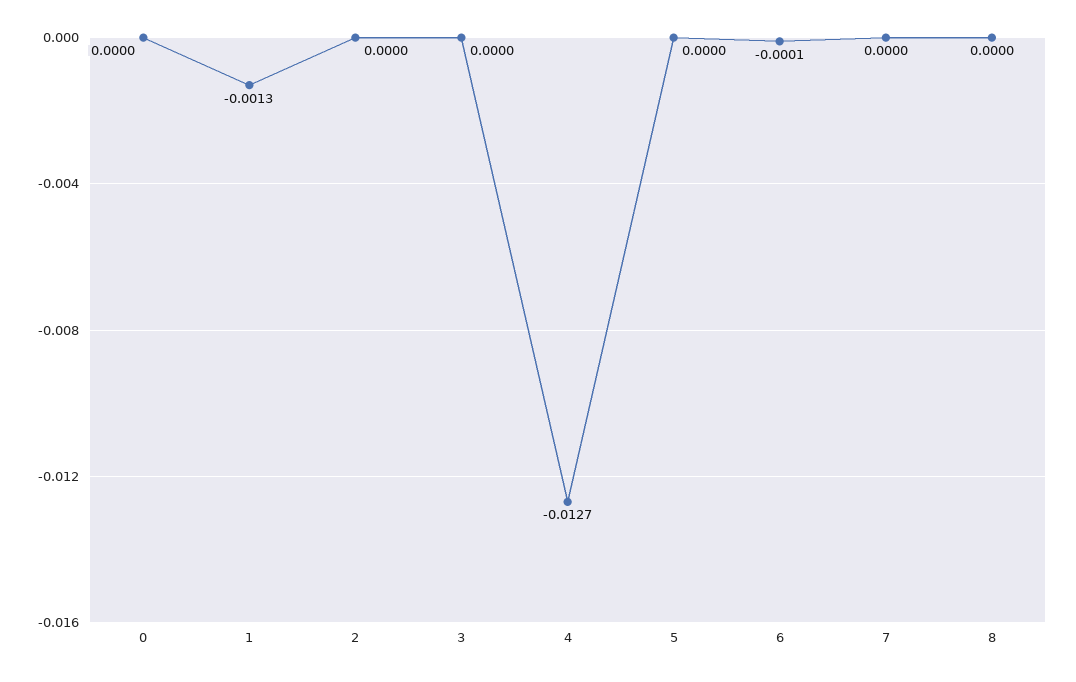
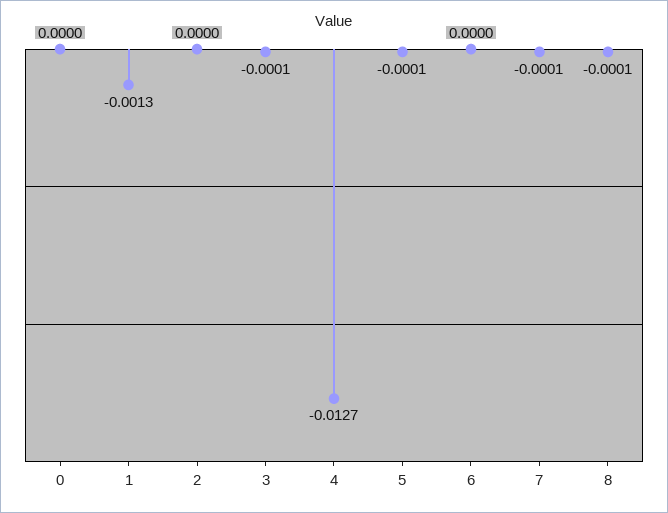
3: 0 -> -0.0001
5: 0 -> -0.0001
6: -0.0001 -> 0
7: 0 -> -0.0001
8: 0 -> -0.0001

